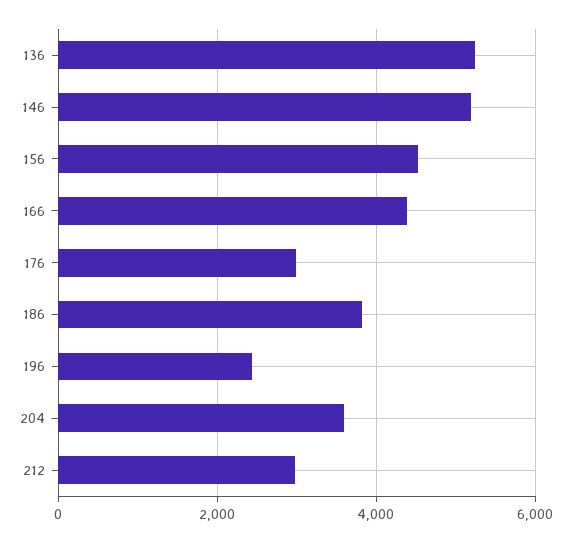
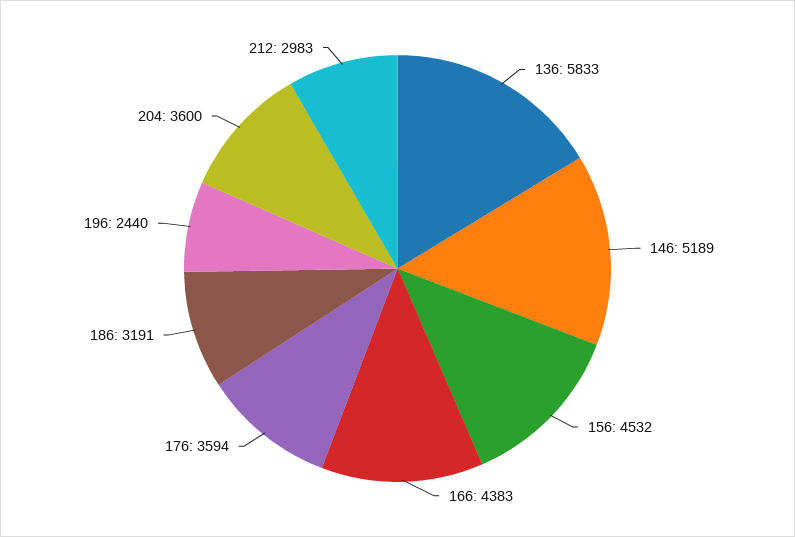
136: 5200 -> 5833
176: 3000 -> 3594
186: 3800 -> 3191

